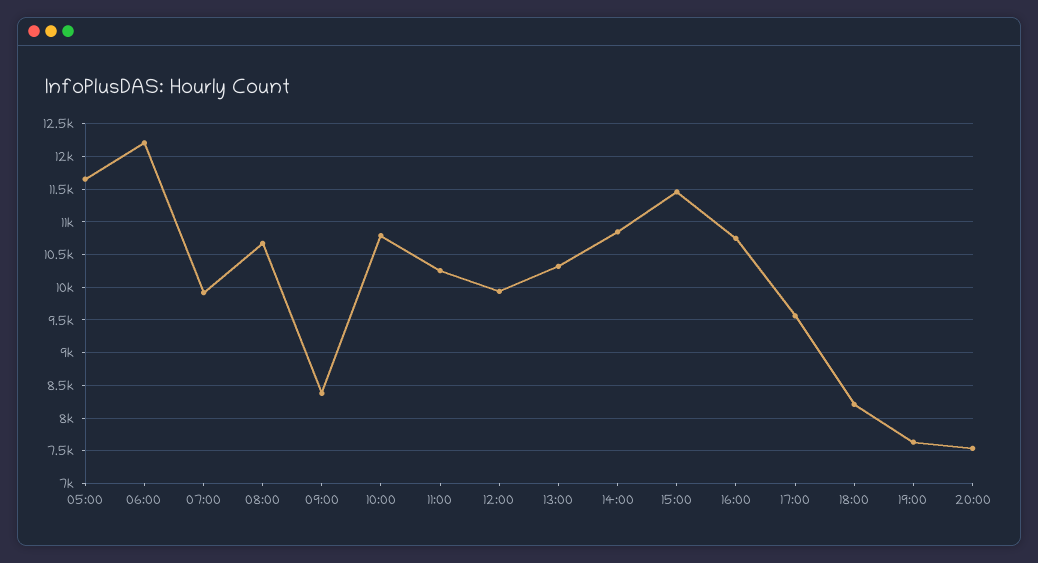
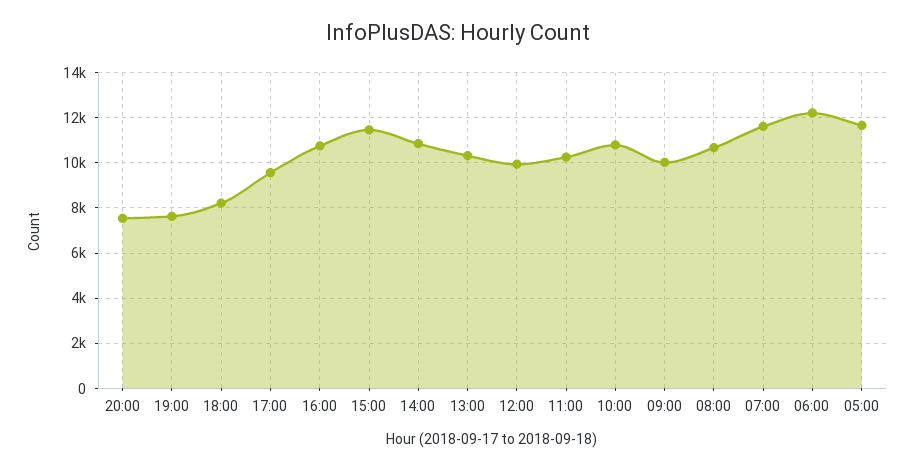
07:00: 9900 -> 11500
09:00: 8400 -> 10000

